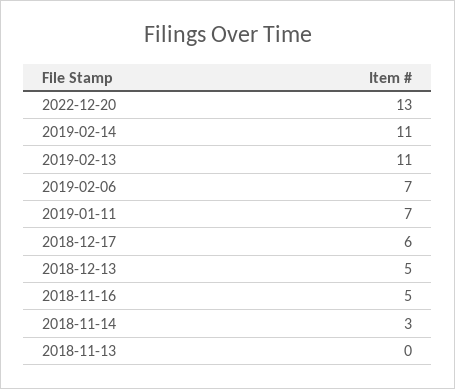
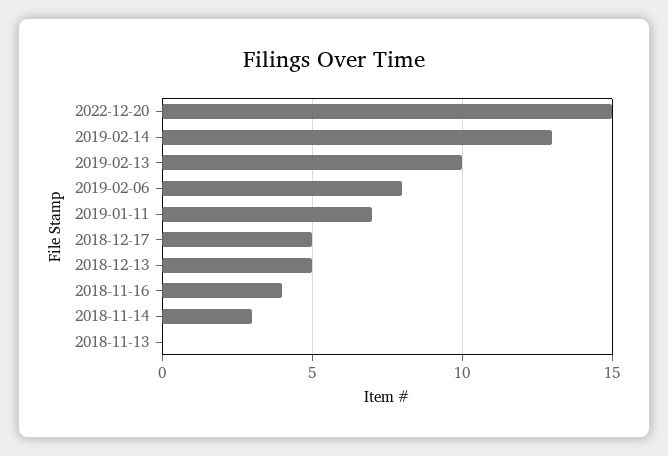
2022-12-20: 13 -> 15
2019-02-14: 11 -> 13
2019-02-13: 11 -> 10
2019-02-06: 7 -> 8
2018-12-17: 6 -> 5
2018-11-16: 5 -> 4

